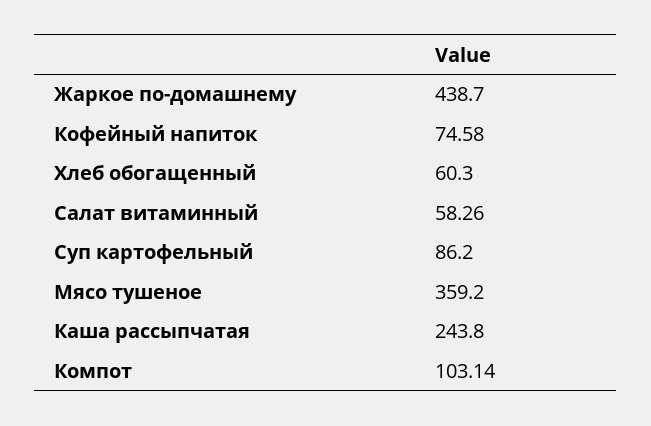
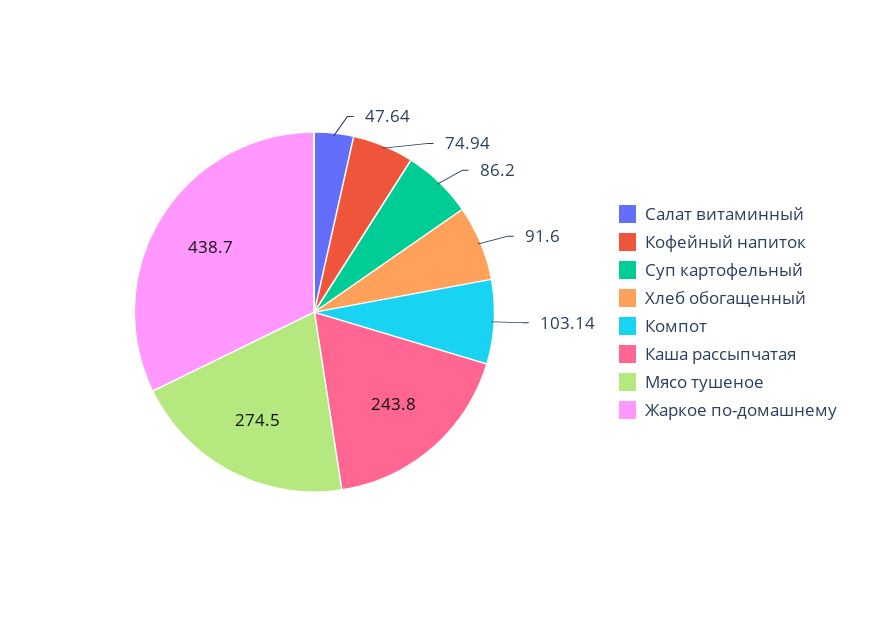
Кофейный напиток: 74.58 -> 74.94
Хлеб обогащенный: 60.3 -> 91.6
Салат витаминный: 58.26 -> 47.64
Мясо тушеное: 359.2 -> 274.5

